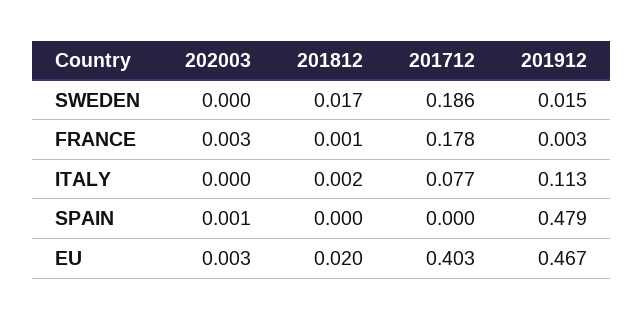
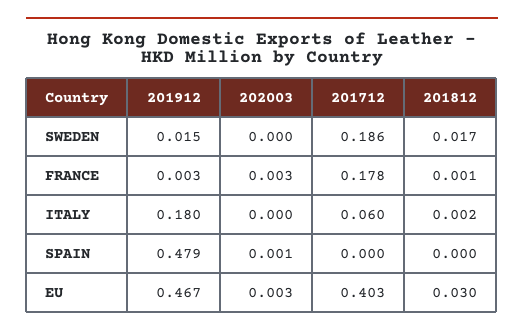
201712, ITALY: 0.077 -> 0.06
201912, ITALY: 0.113 -> 0.18
201812, EU: 0.02 -> 0.03

